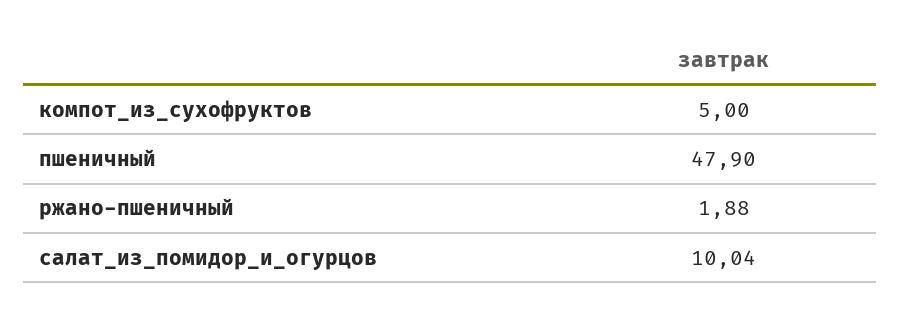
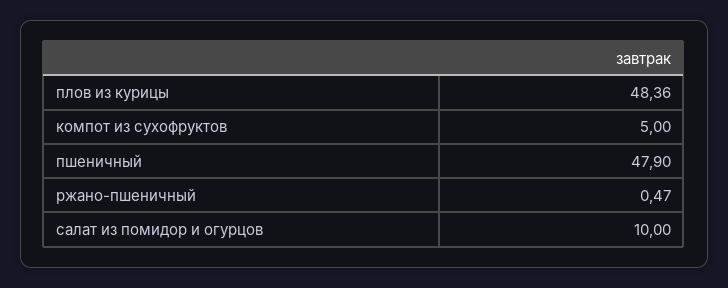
ржано-пшеничный: 1.88 -> 0.47
салат_из_помидор_и_огурцов: 10.04 -> 10
плов из курицы: none -> 48.36

